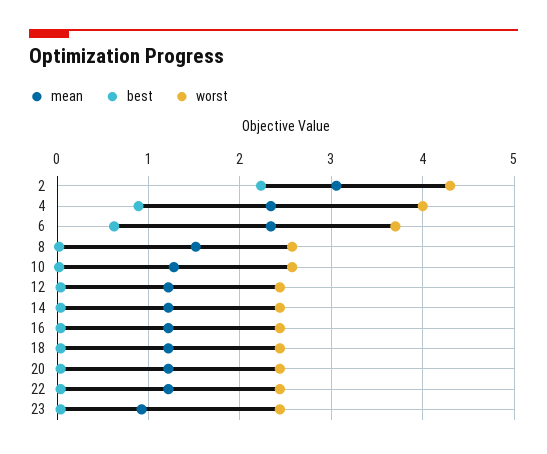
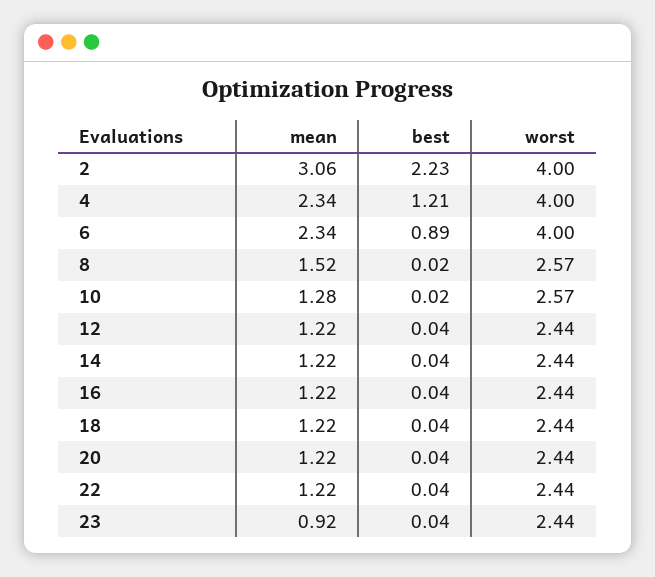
worst, 2: 4.3 -> 4
best, 4: 0.9 -> 1.21
best, 6: 0.6 -> 0.89
worst, 6: 3.7 -> 4

